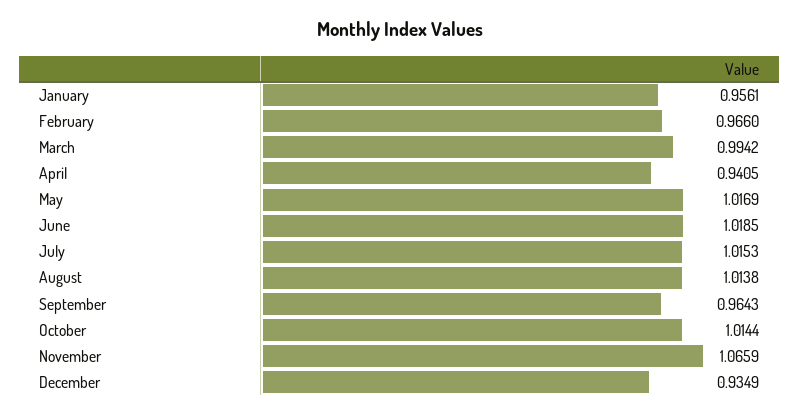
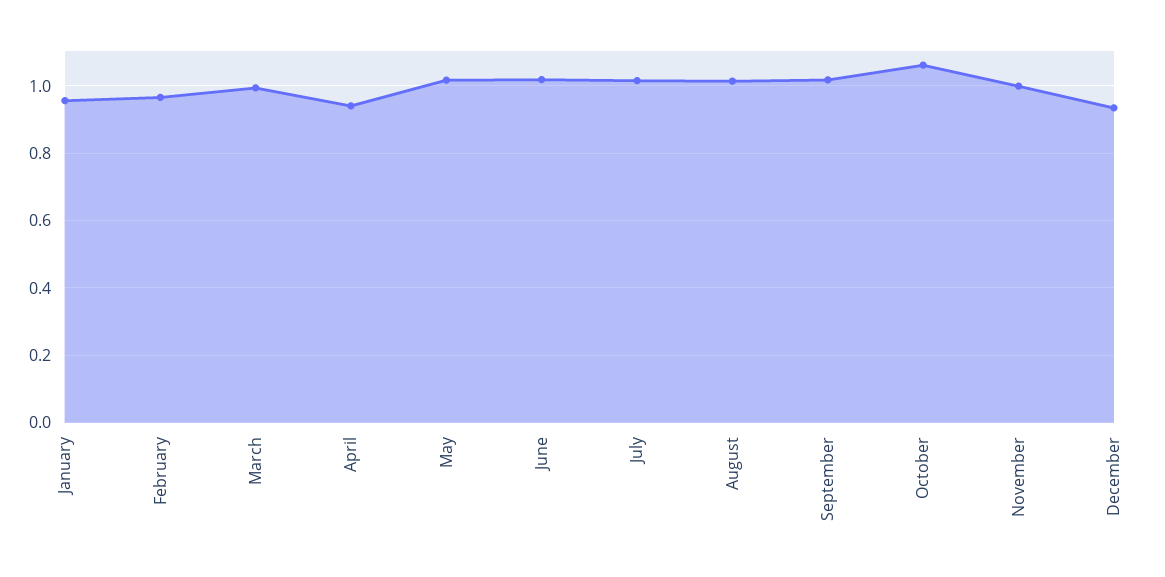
September: 0.9643 -> 1.02
October: 1.0144 -> 1.06
November: 1.0659 -> 1

